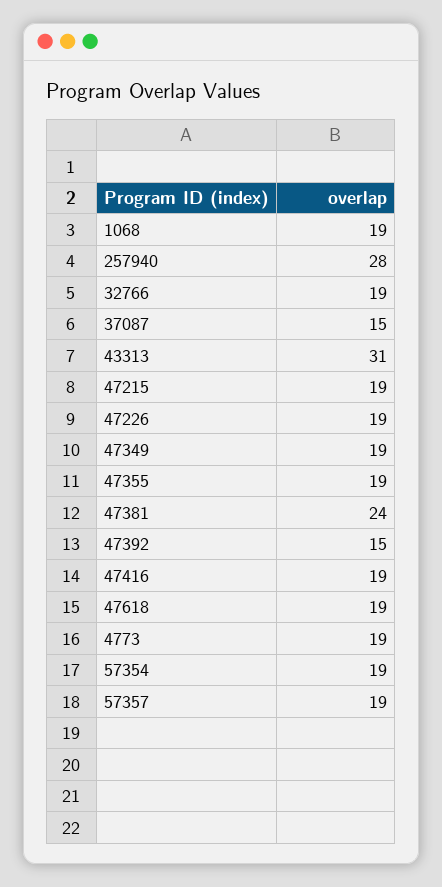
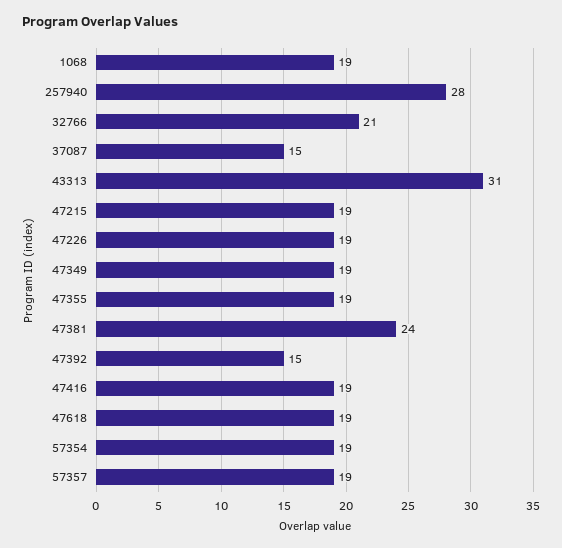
32766: 19 -> 21
4773: 19 -> none

